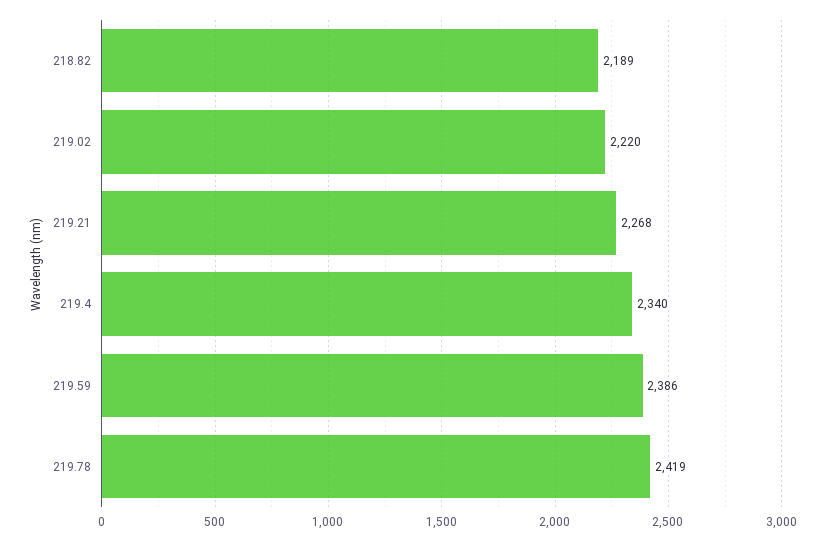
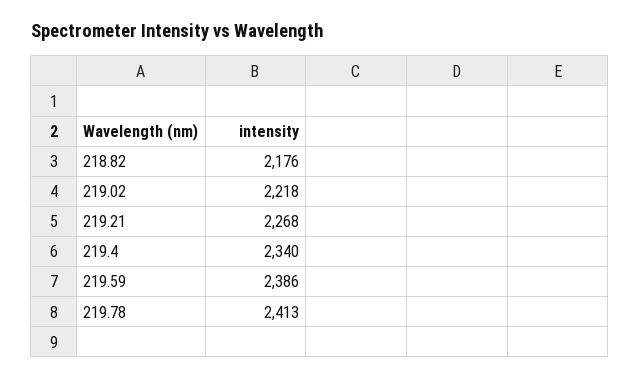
218.82: 2189 -> 2176
219.02: 2220 -> 2218
219.78: 2419 -> 2413

